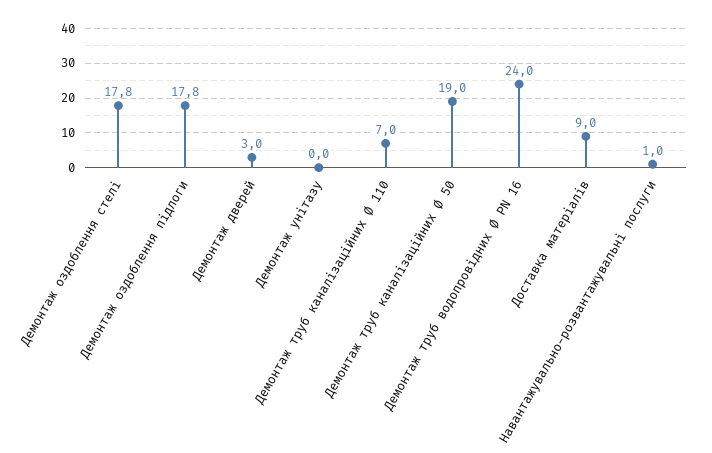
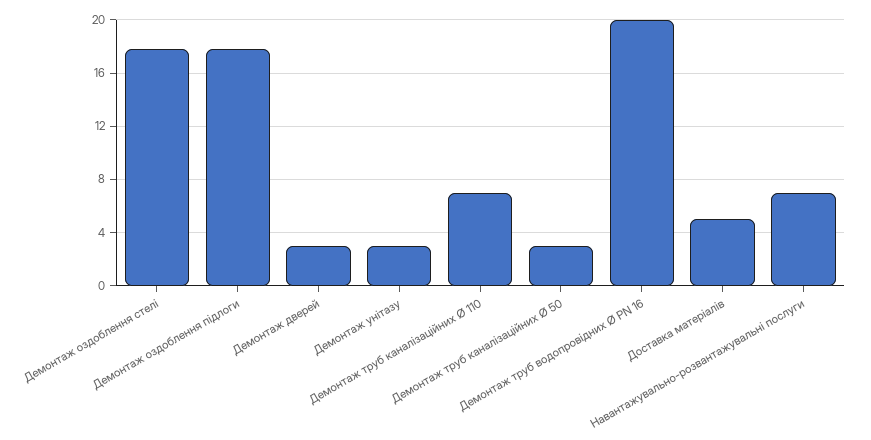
Демонтаж унітазу: 0 -> 3
Демонтаж труб каналізаційних Ø 50: 19 -> 3
Демонтаж труб водопровідних Ø PN 16: 24 -> 20
Доставка матеріалів: 9 -> 5
Навантажувально-розвантажувальні послуги: 1 -> 7

